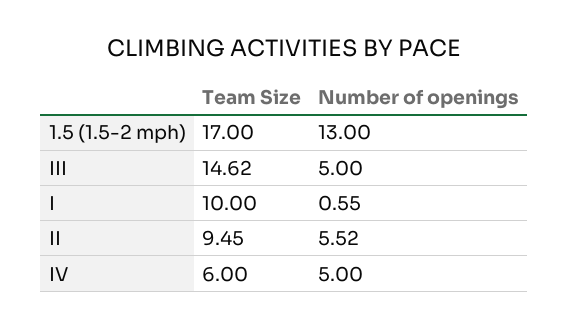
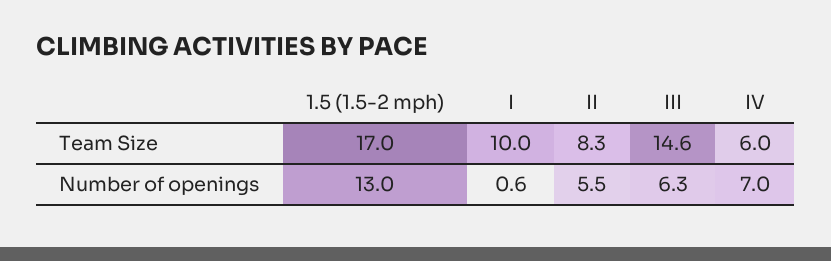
Number of openings, III: 5 -> 6.3
Team Size, II: 9.45 -> 8.3
Number of openings, IV: 5 -> 7

